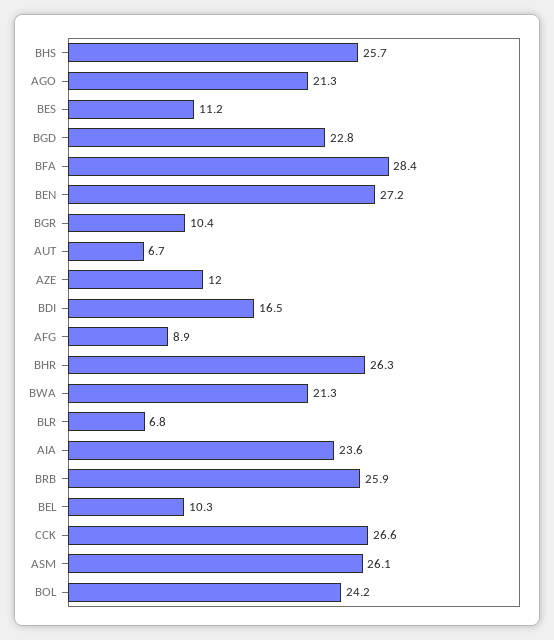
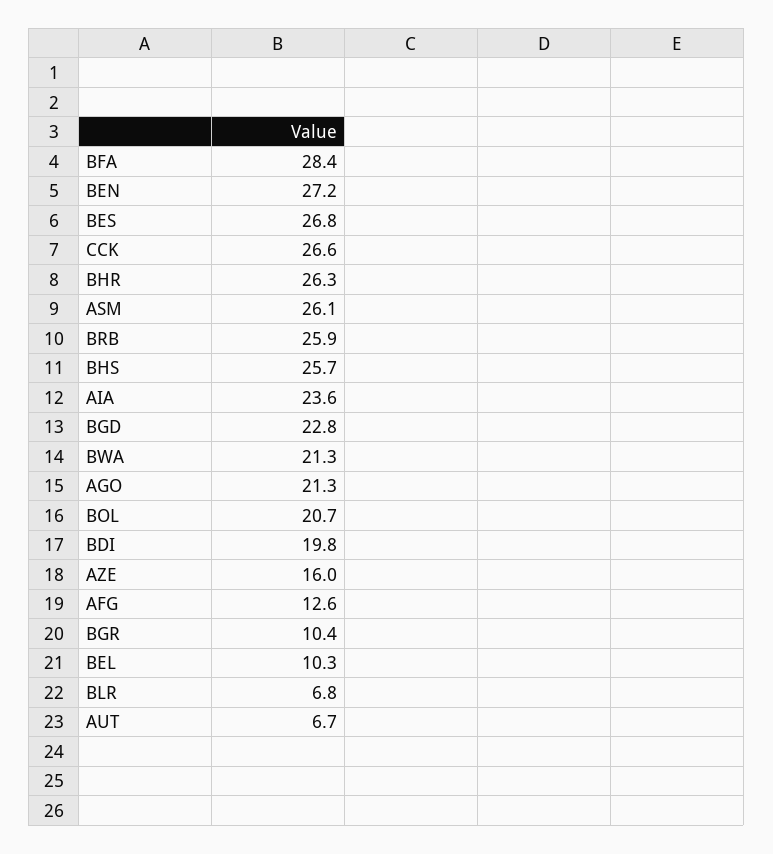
BES: 11.2 -> 26.8
AZE: 12 -> 16
BDI: 16.5 -> 19.8
AFG: 8.9 -> 12.6
BOL: 24.2 -> 20.7

